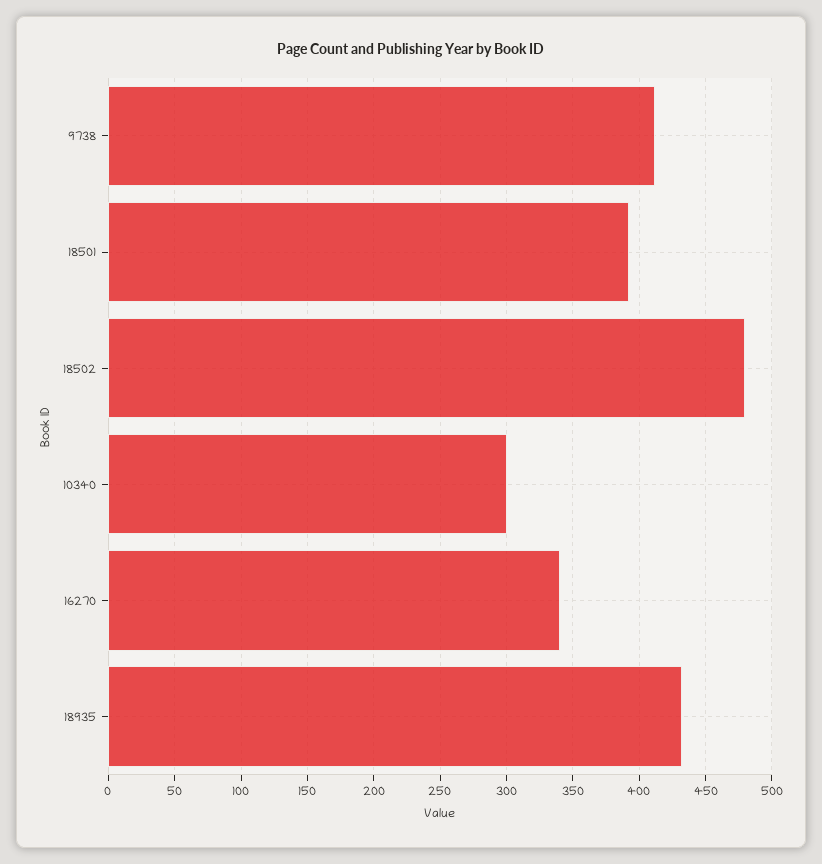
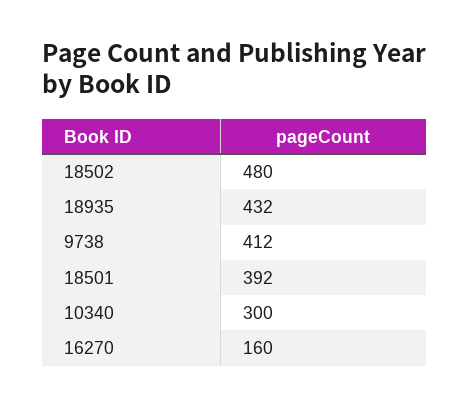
16270: 340 -> 160

